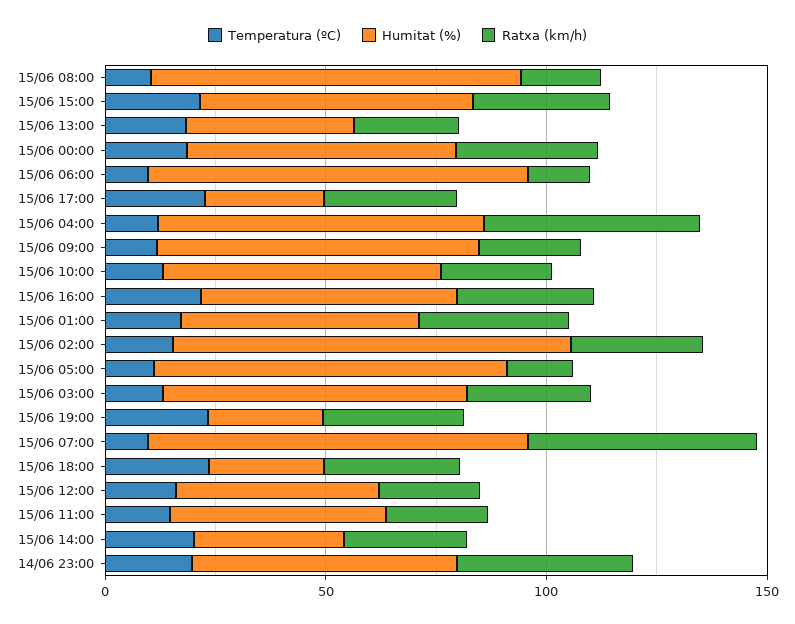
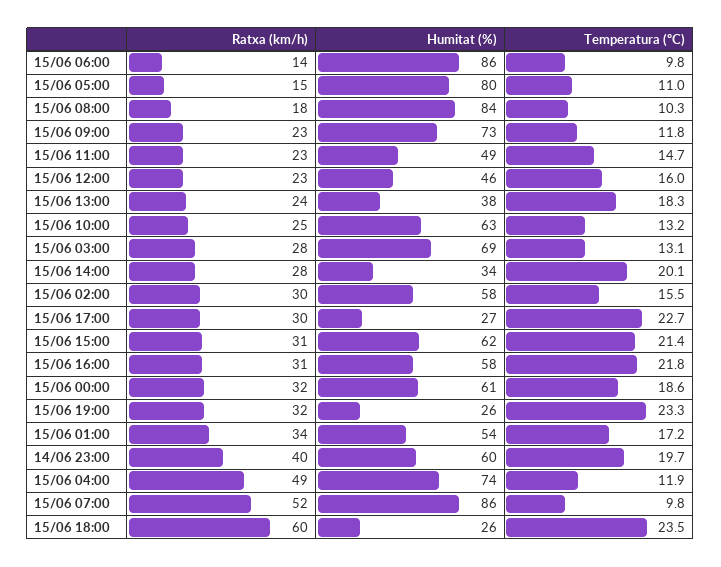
Humitat (%), 15/06 02:00: 90 -> 58
Ratxa (km/h), 15/06 18:00: 30 -> 60

